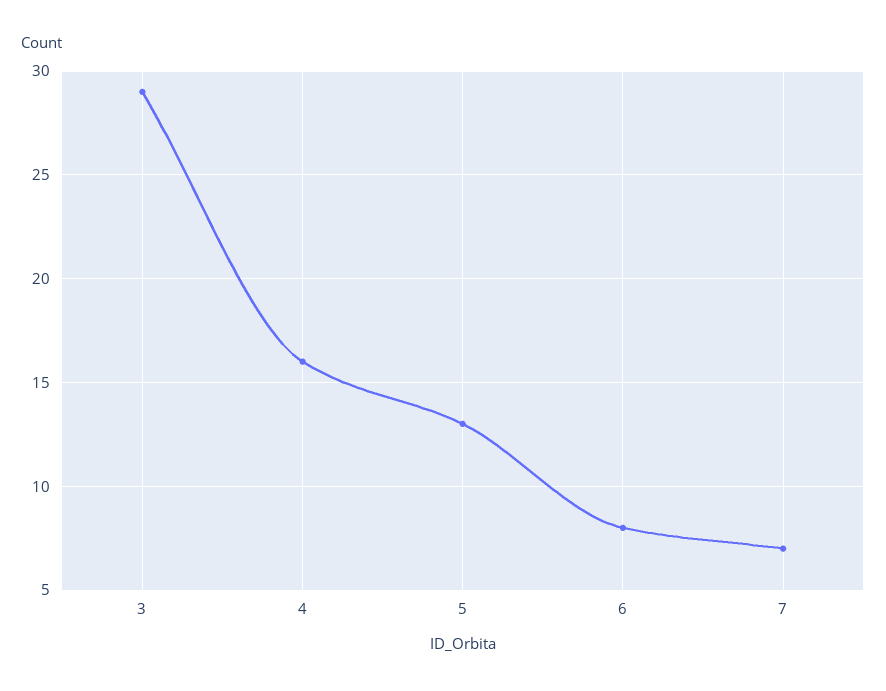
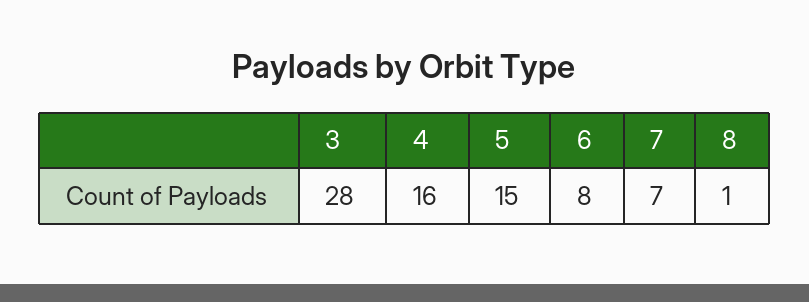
3: 29 -> 28
5: 13 -> 15
8: none -> 1

